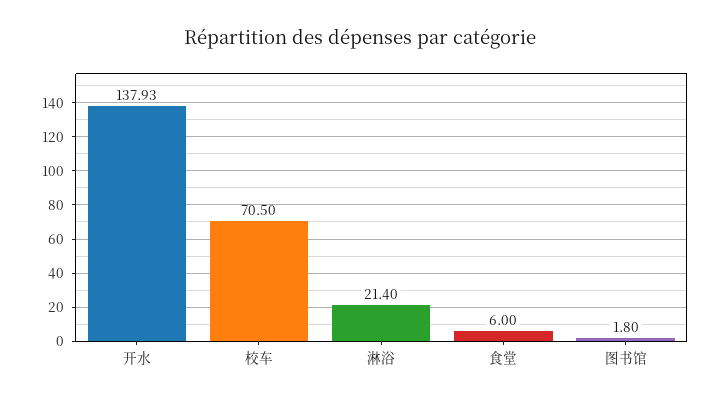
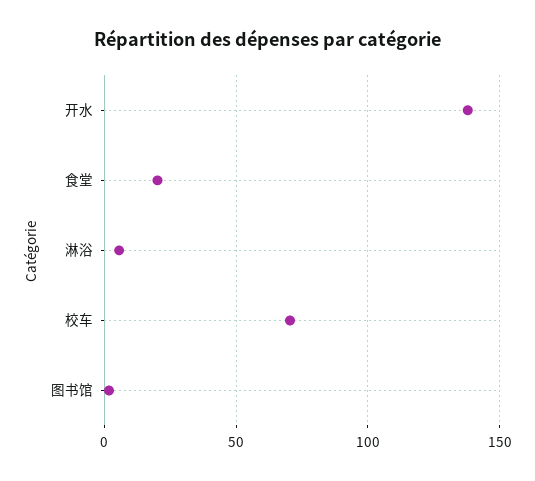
淋浴: 21.4 -> 5
食堂: 6 -> 20

